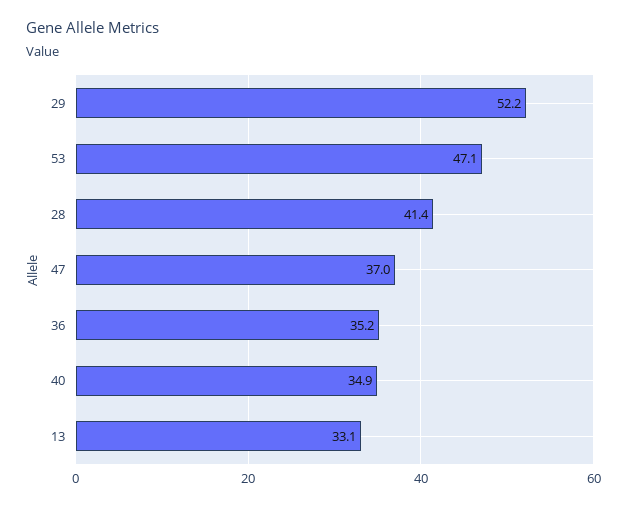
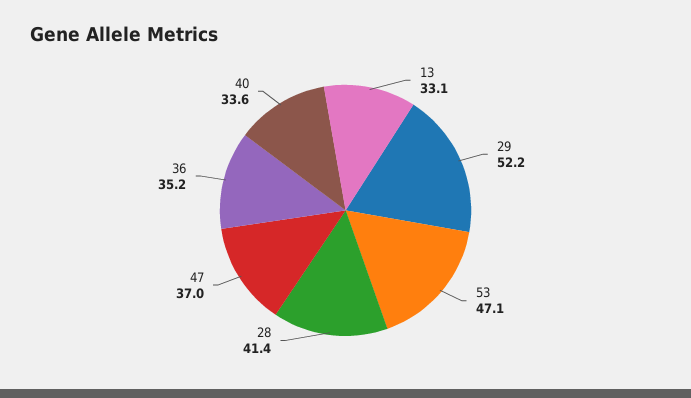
40: 34.9 -> 33.6

